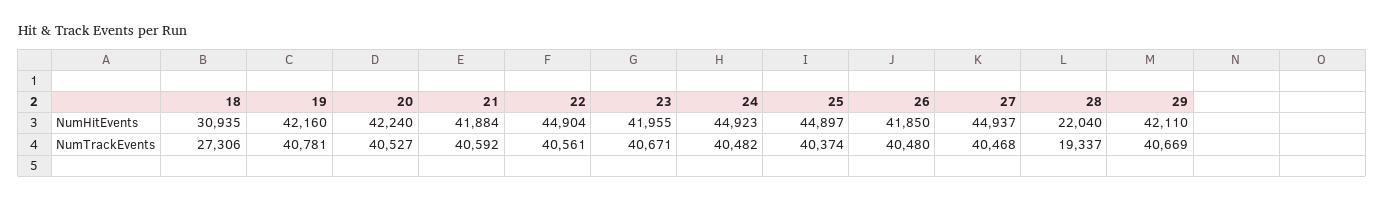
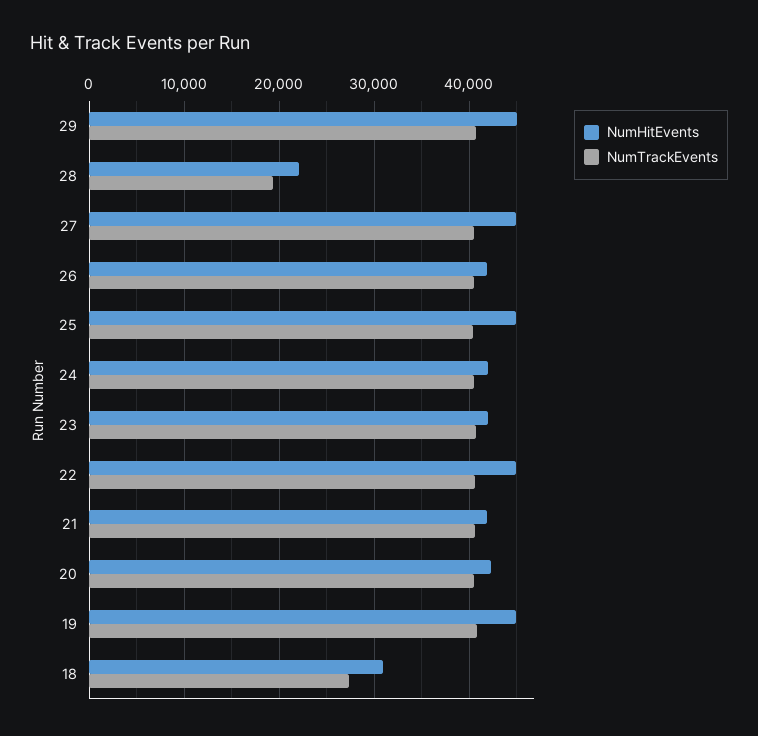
NumHitEvents, 19: 42160 -> 45000
NumHitEvents, 24: 44923 -> 42000
NumHitEvents, 29: 42110 -> 45000

